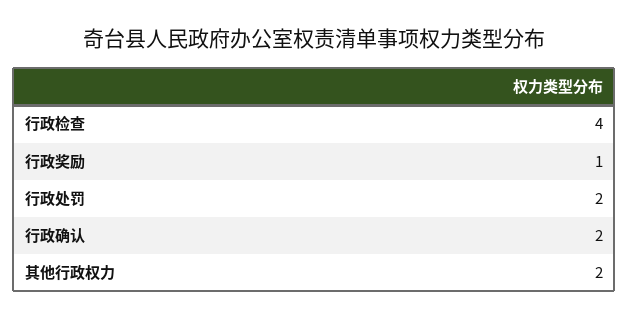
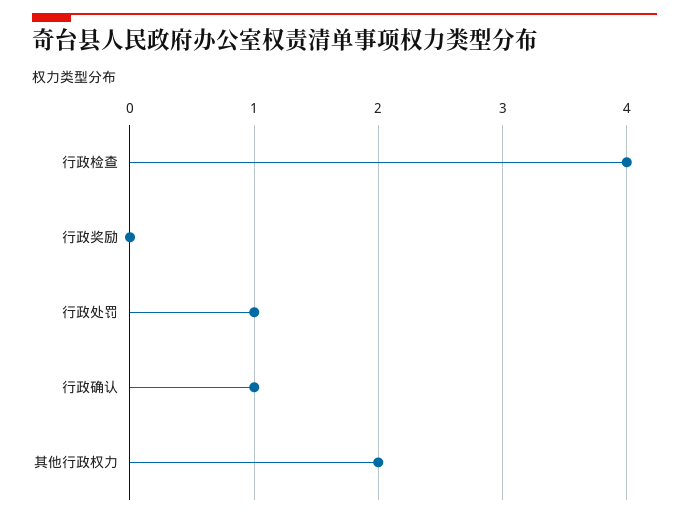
行政奖励: 1 -> 0
行政处罚: 2 -> 1
行政确认: 2 -> 1

